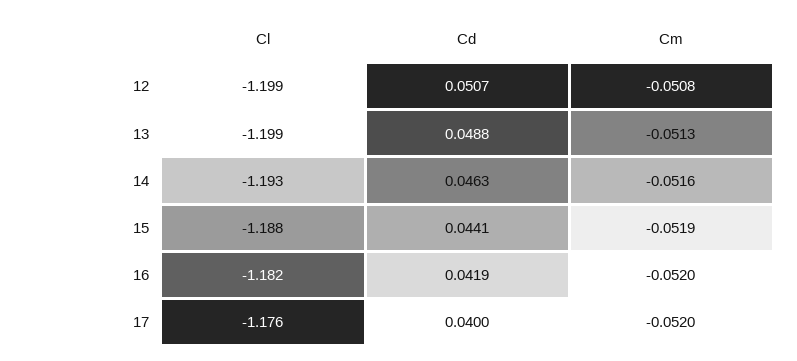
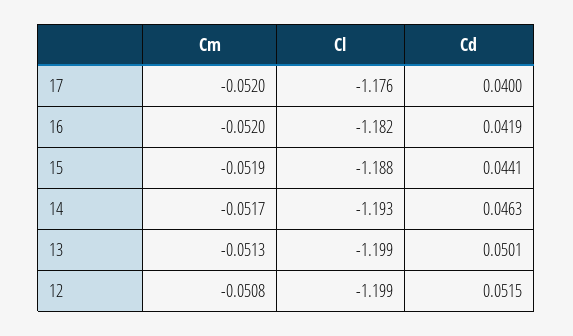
Cd, 12: 0.0507 -> 0.0515
Cd, 13: 0.0488 -> 0.0501
Cm, 14: -0.0516 -> -0.0517

